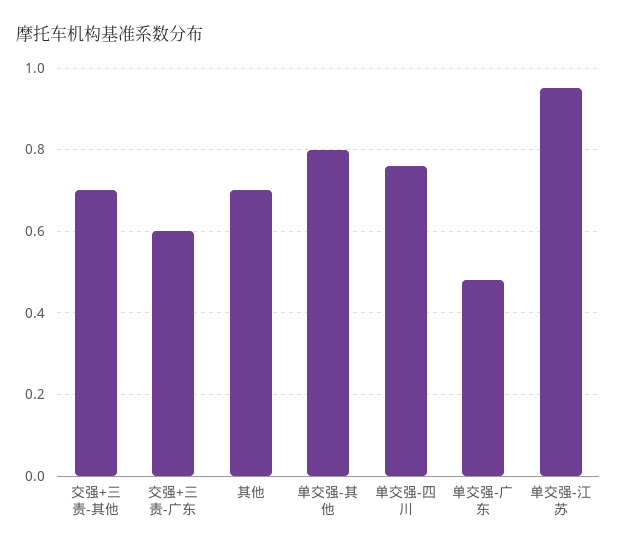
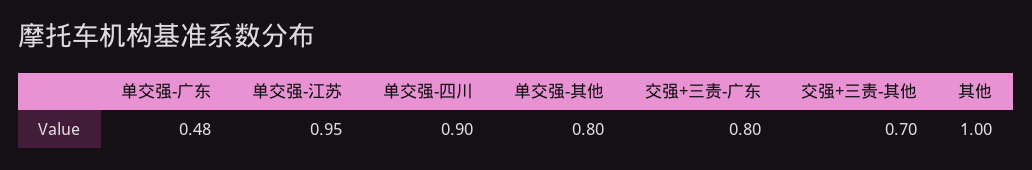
交强+三责-广东: 0.6 -> 0.8
其他: 0.7 -> 1
单交强-四川: 0.75 -> 0.9

